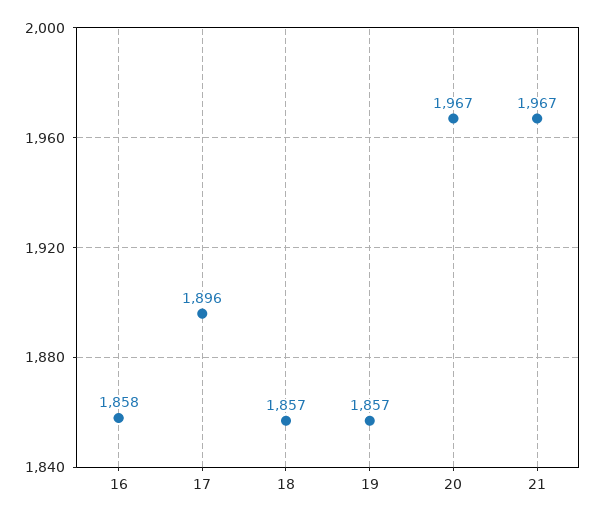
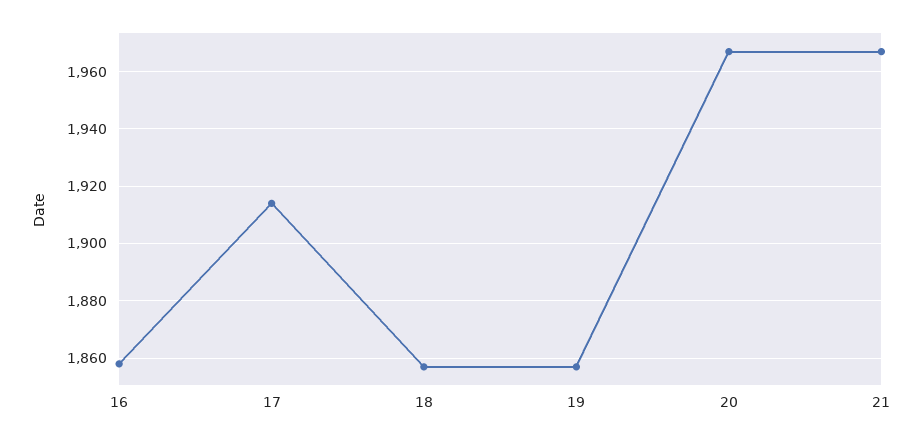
17: 1896 -> 1915

